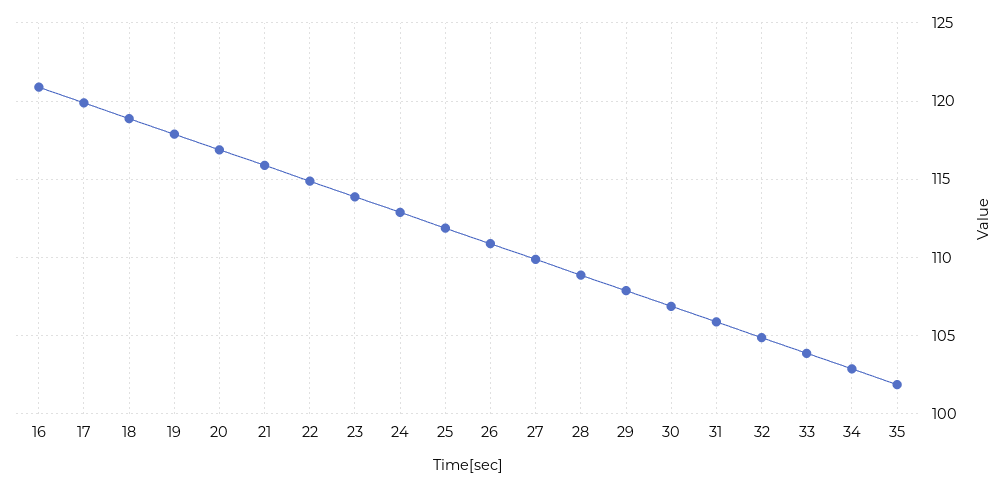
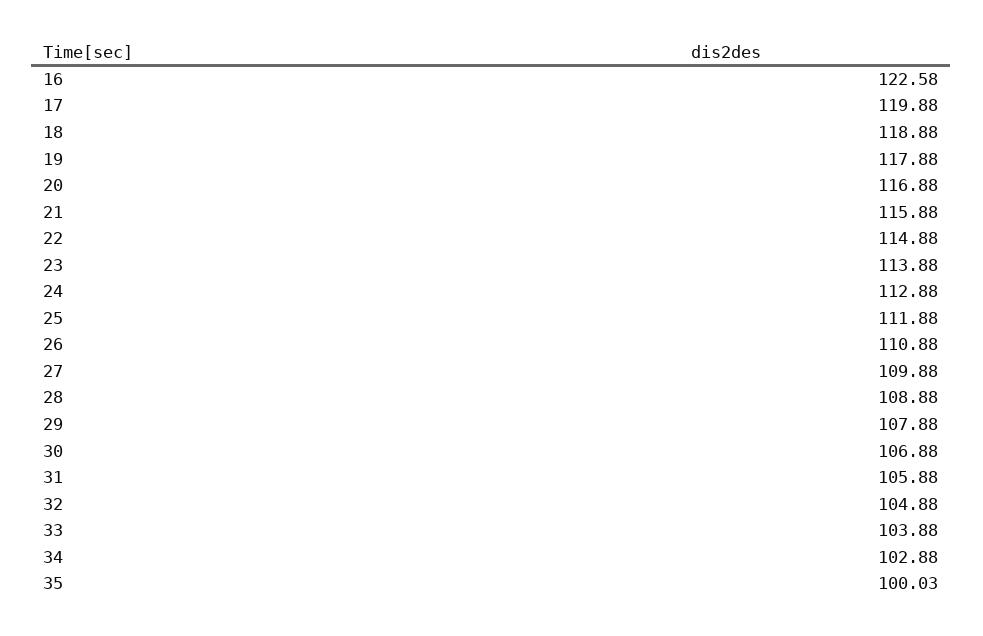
16: 121 -> 122.58
35: 102 -> 100.03

